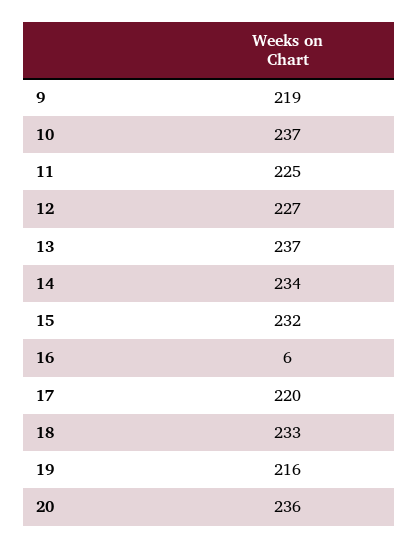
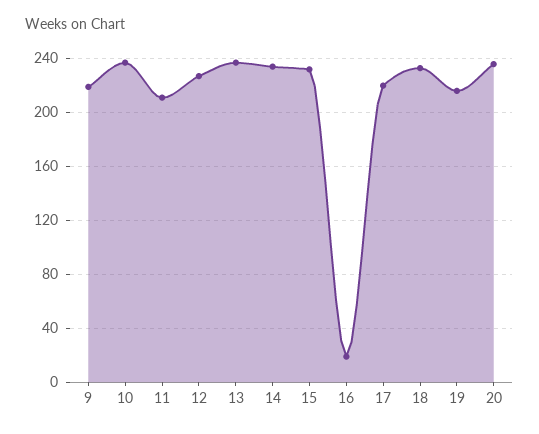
11: 225 -> 210
16: 6 -> 20

